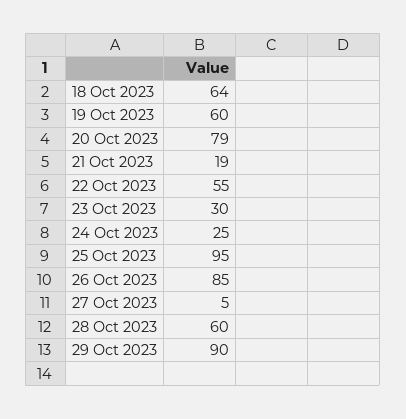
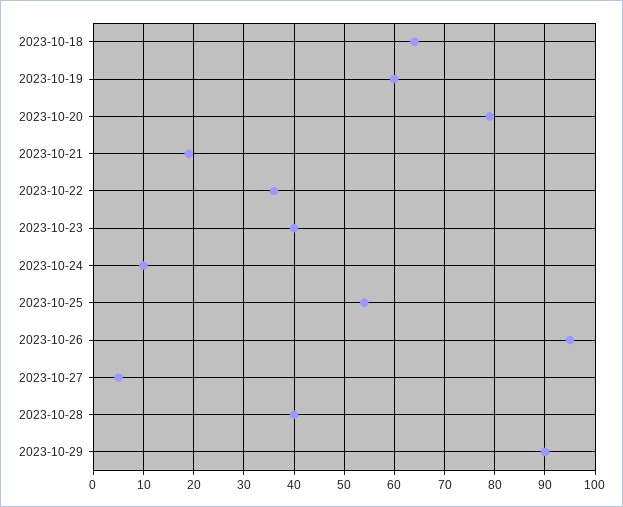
22 Oct 2023: 55 -> 35
23 Oct 2023: 30 -> 40
24 Oct 2023: 25 -> 10
25 Oct 2023: 95 -> 55
26 Oct 2023: 85 -> 95
28 Oct 2023: 60 -> 40

